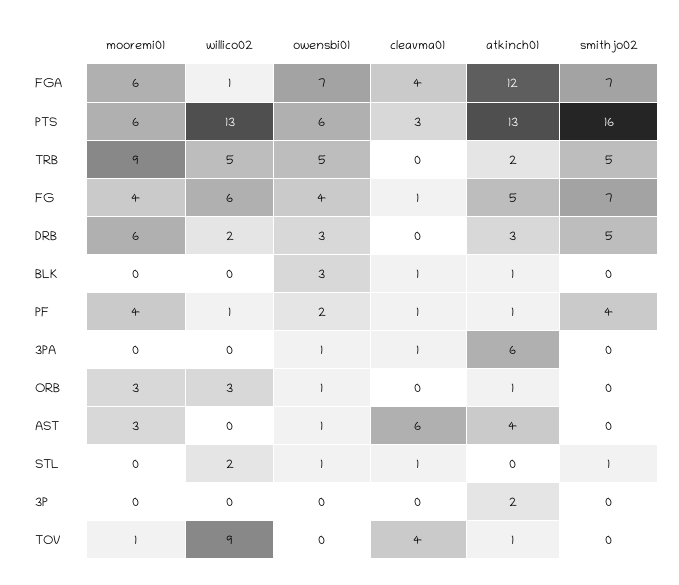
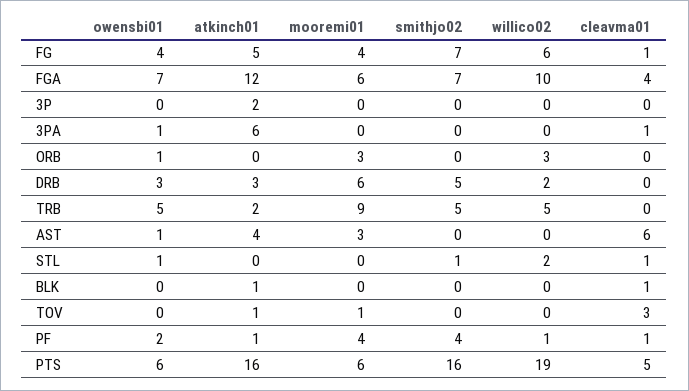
willico02, FGA: 1 -> 10
willico02, PTS: 13 -> 19
cleavma01, PTS: 3 -> 5
atkinch01, PTS: 13 -> 16
owensbi01, BLK: 3 -> 0
atkinch01, ORB: 1 -> 0
willico02, TOV: 9 -> 0
cleavma01, TOV: 4 -> 3

